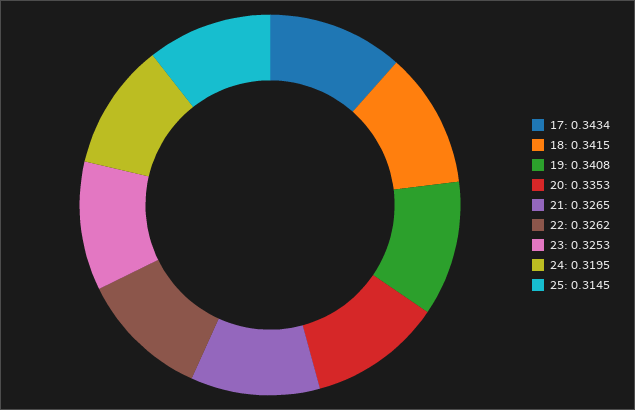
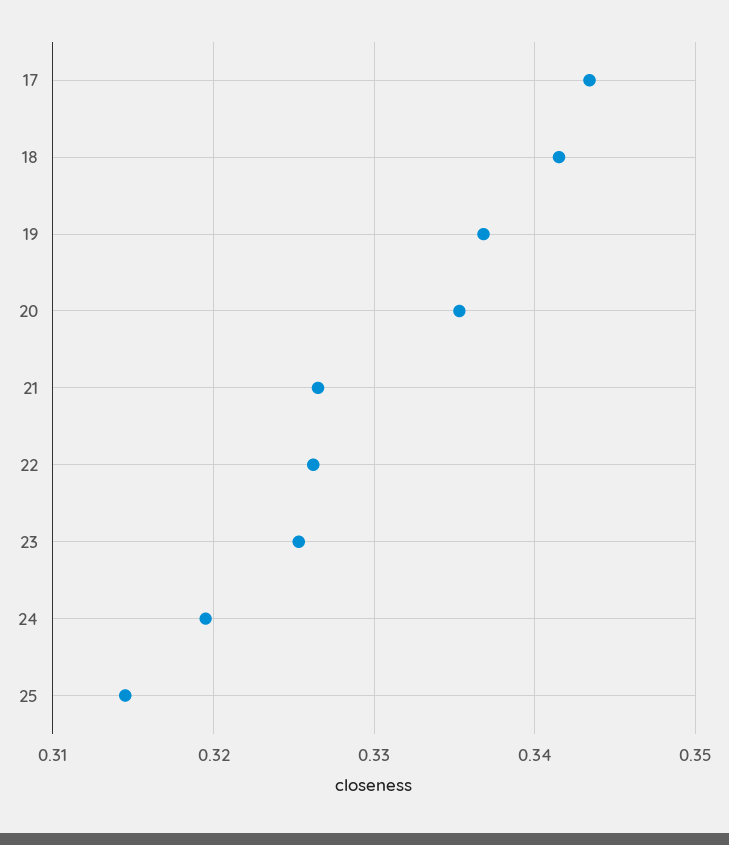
19: 0.3408 -> 0.337

